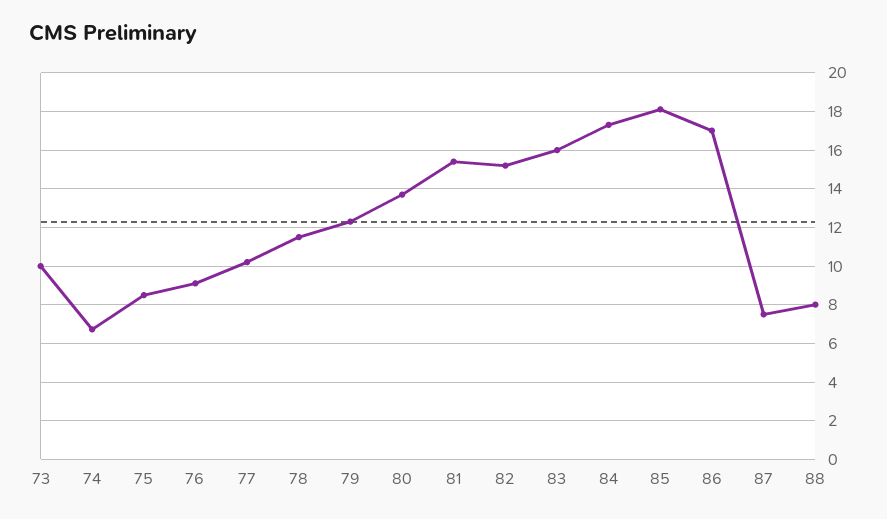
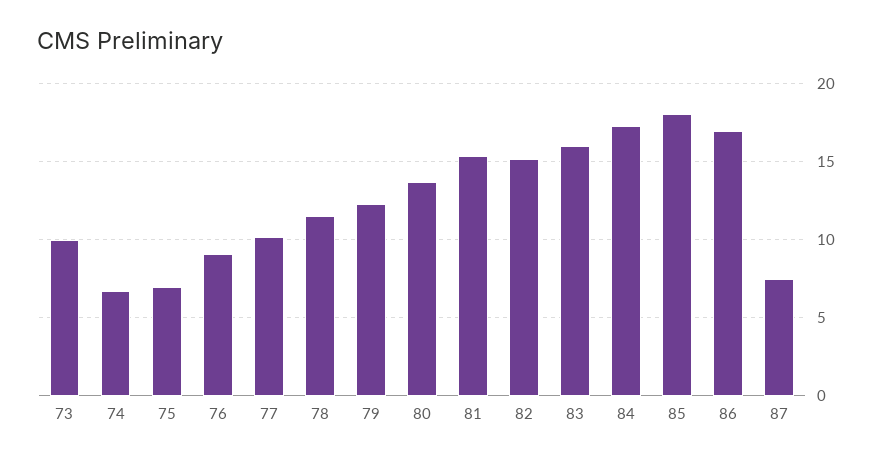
75: 8.5 -> 7
88: 8 -> none

